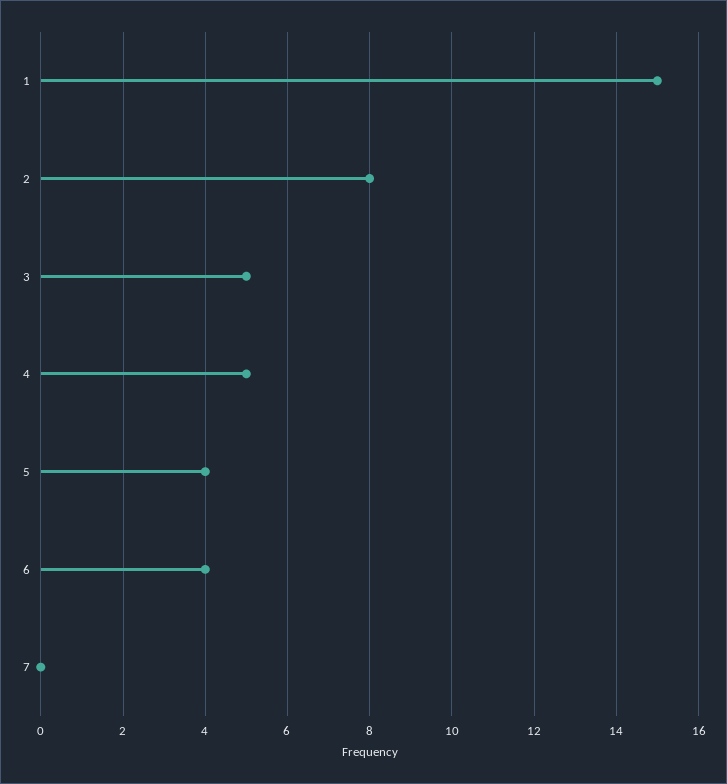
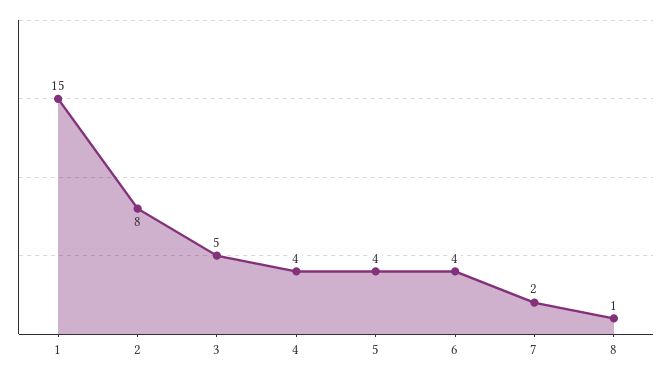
4: 5 -> 4
7: 0 -> 2
8: none -> 1

